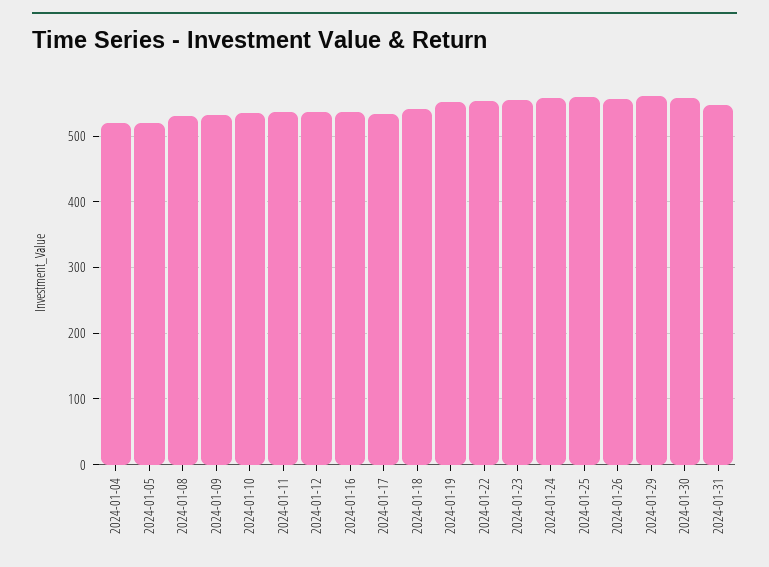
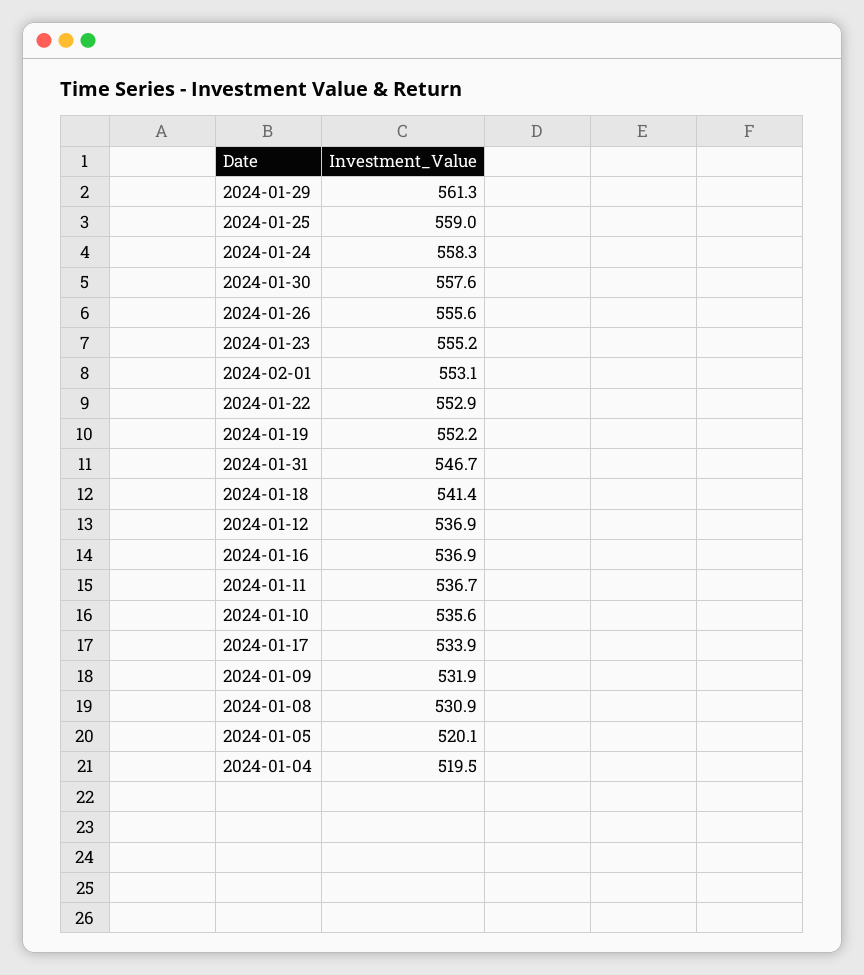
2024-02-01: none -> 553.1

